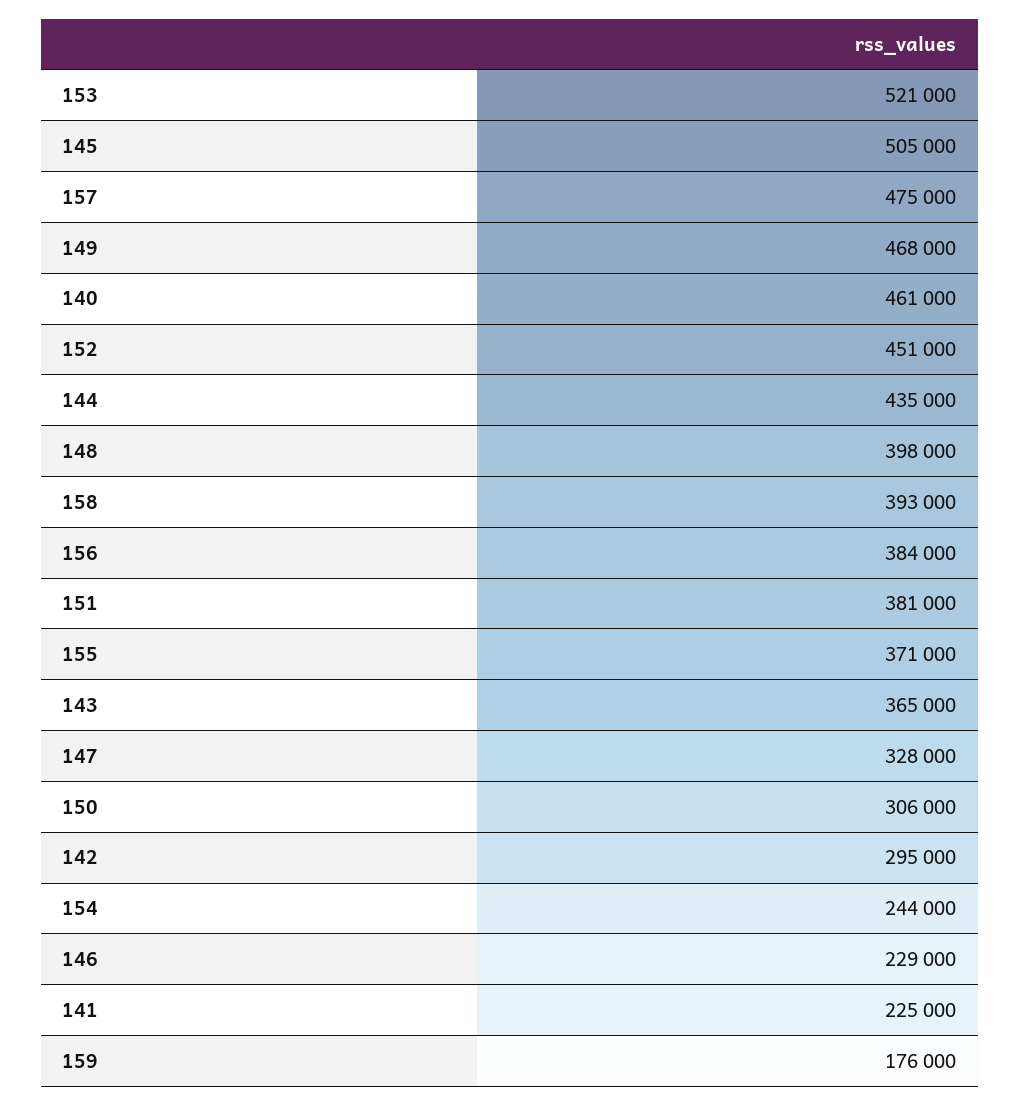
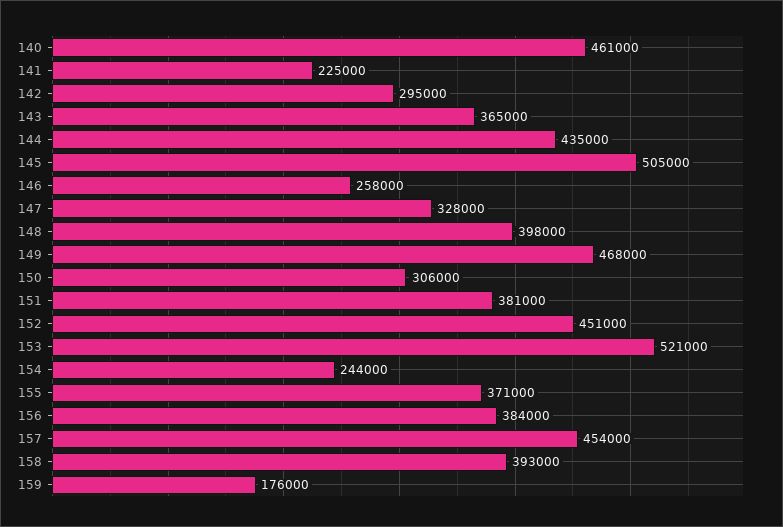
157: 475000 -> 454000
146: 229000 -> 258000

